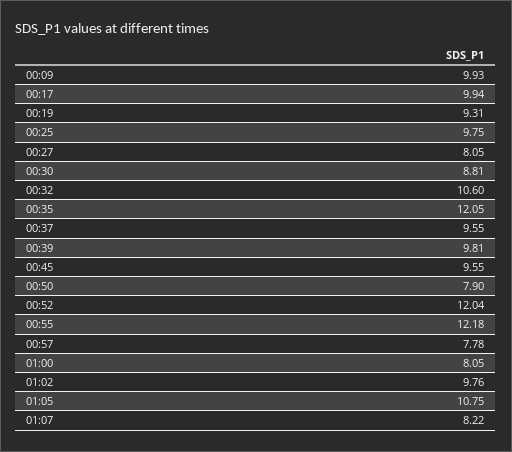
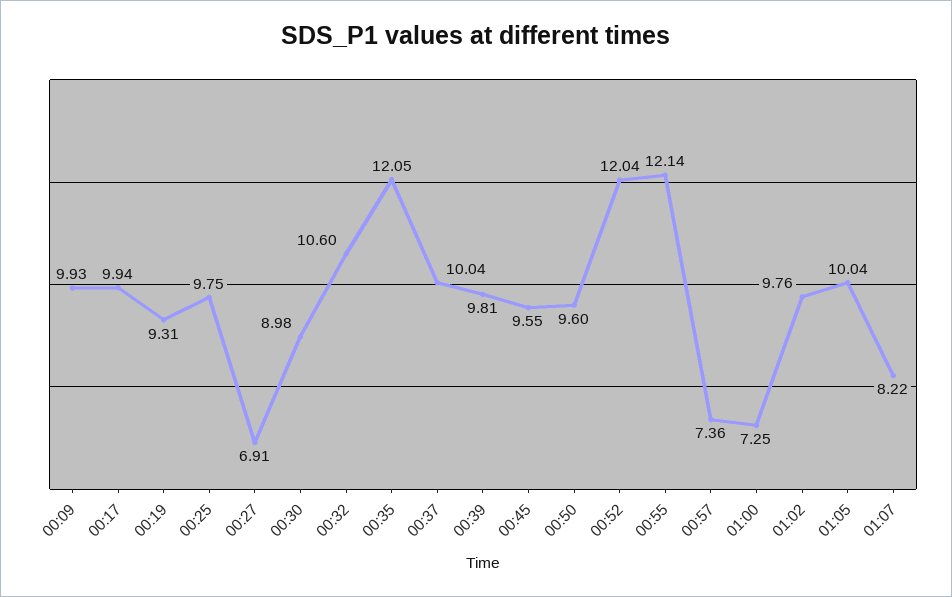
00:27: 8.05 -> 6.91
00:30: 8.81 -> 8.98
00:37: 9.55 -> 10.04
00:50: 7.9 -> 9.6
00:55: 12.18 -> 12.14
00:57: 7.78 -> 7.36
01:00: 8.05 -> 7.25
01:05: 10.75 -> 10.04

